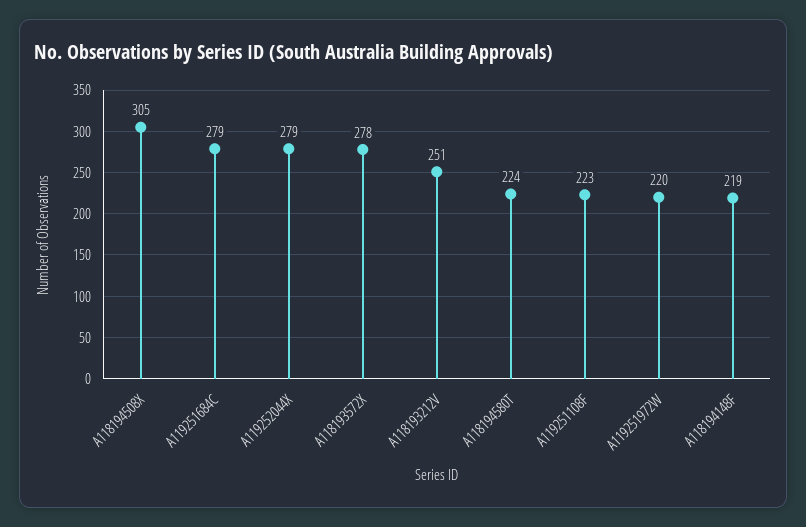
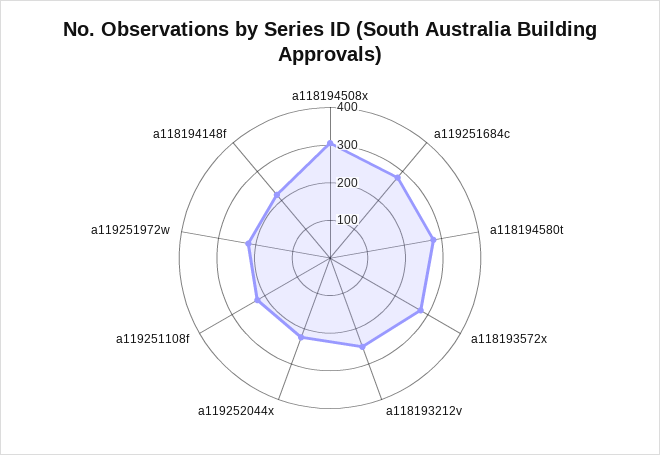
A119252044X: 279 -> 225
A118194580T: 224 -> 275

